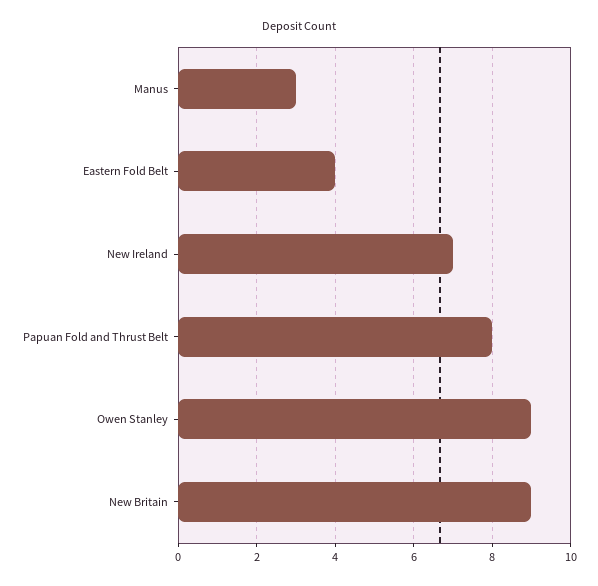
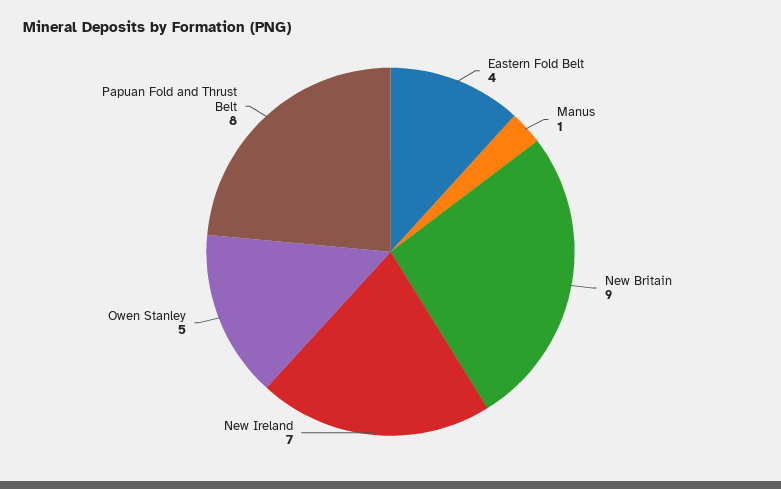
Manus: 3 -> 1
Owen Stanley: 9 -> 5

